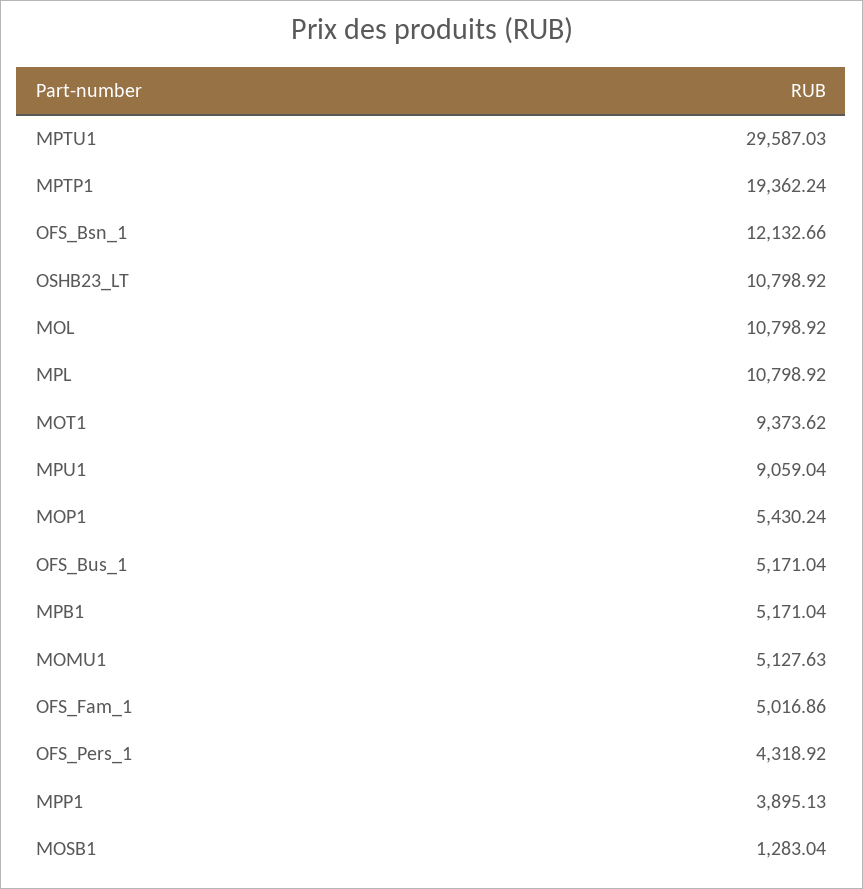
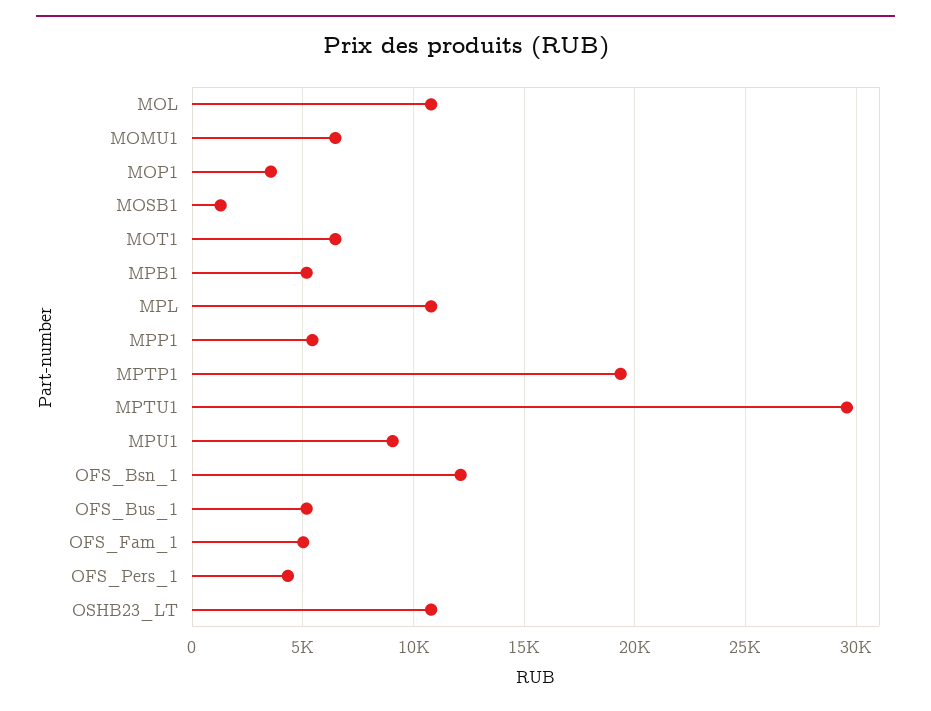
MOT1: 9373.62 -> 6500
MOP1: 5430.24 -> 3500
MOMU1: 5127.63 -> 6500
MPP1: 3895.13 -> 5500

